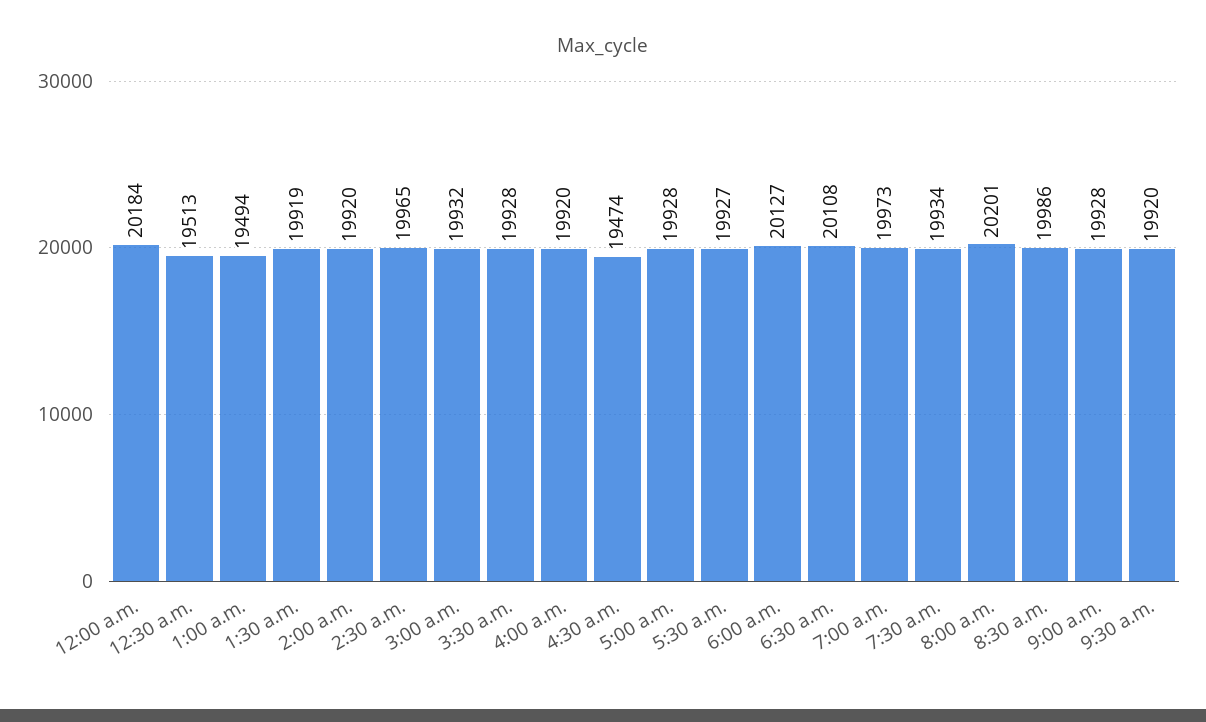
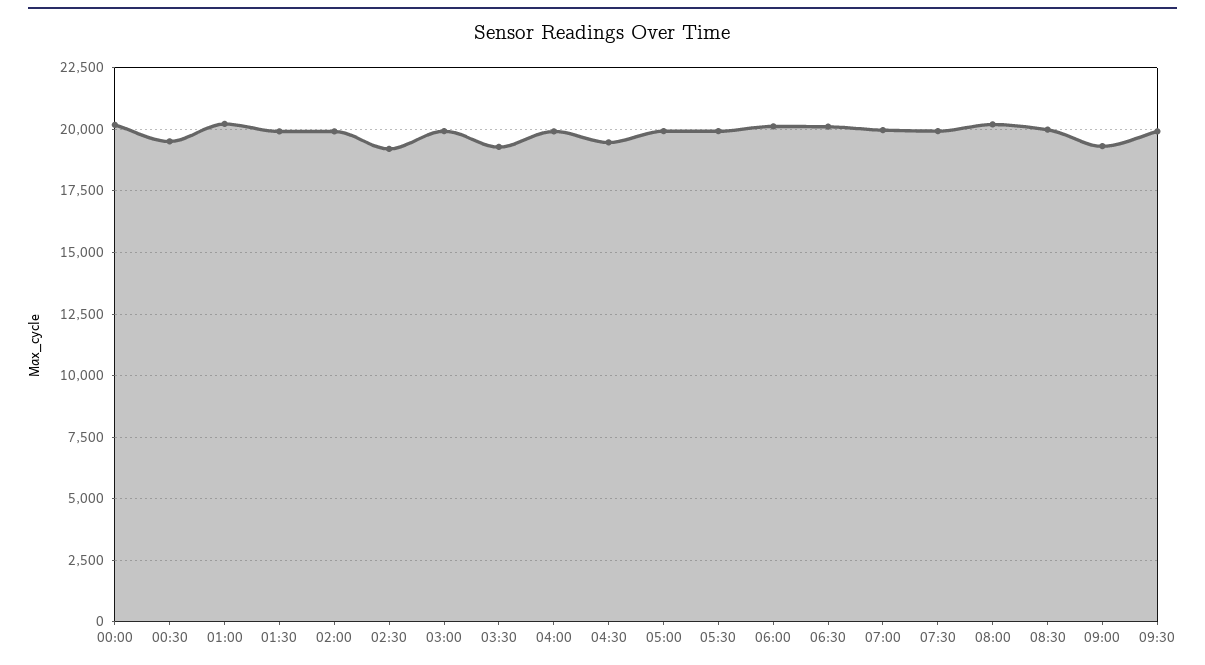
1:00 a.m.: 19494 -> 20250
2:30 a.m.: 19965 -> 19250
3:30 a.m.: 19928 -> 19250
9:00 a.m.: 19928 -> 19250

